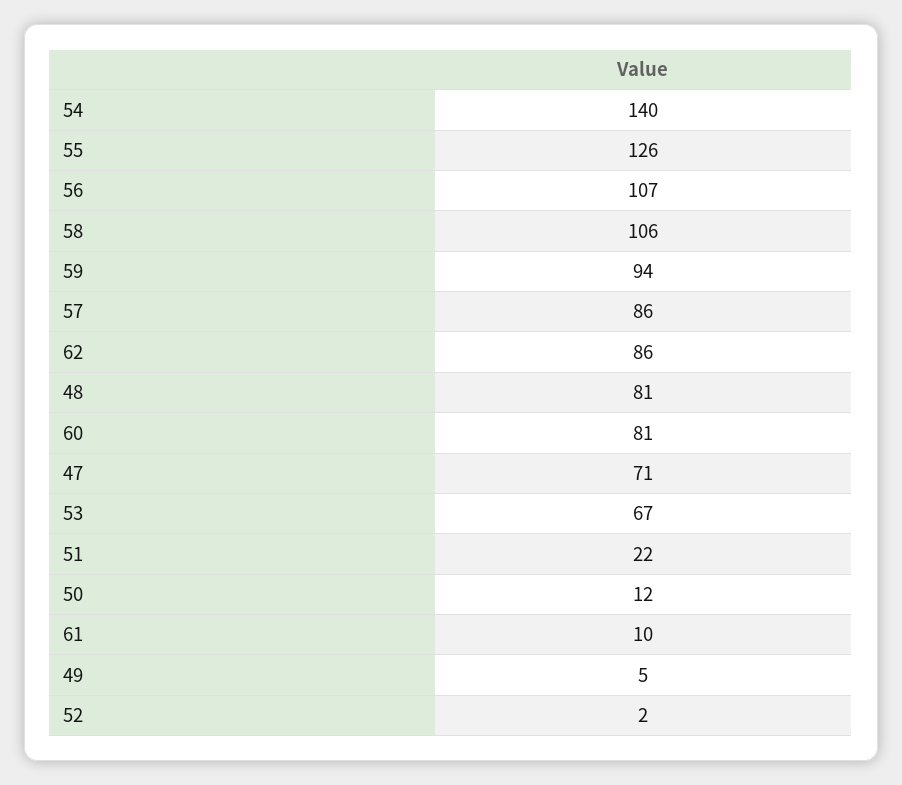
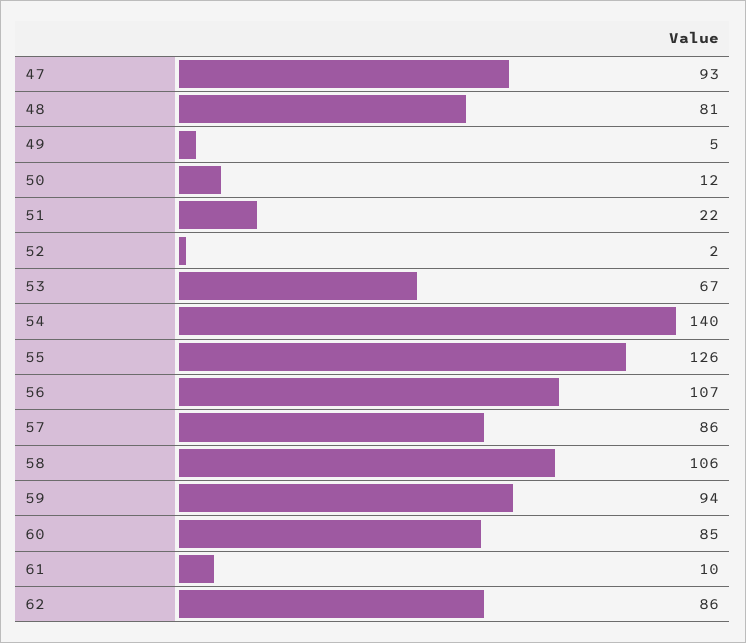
60: 81 -> 85
47: 71 -> 93

